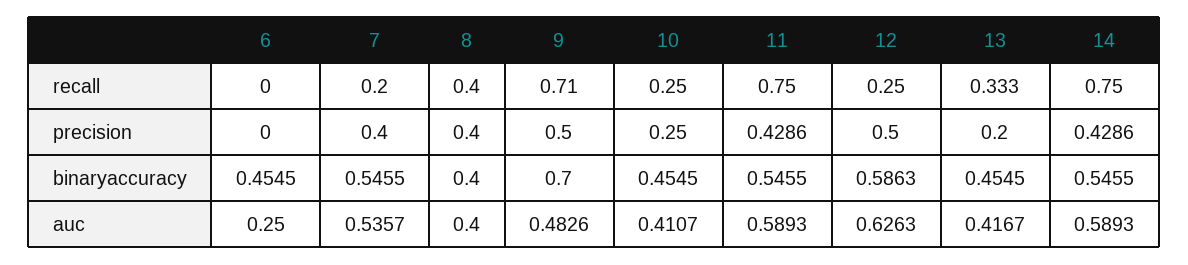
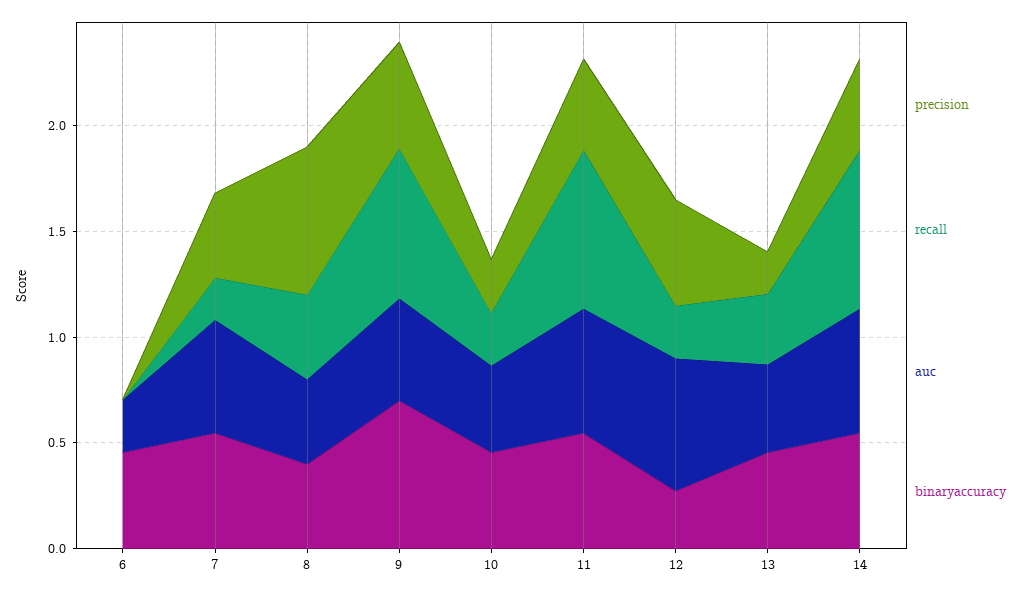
precision, 8: 0.4 -> 0.7
binaryaccuracy, 12: 0.5863 -> 0.3

